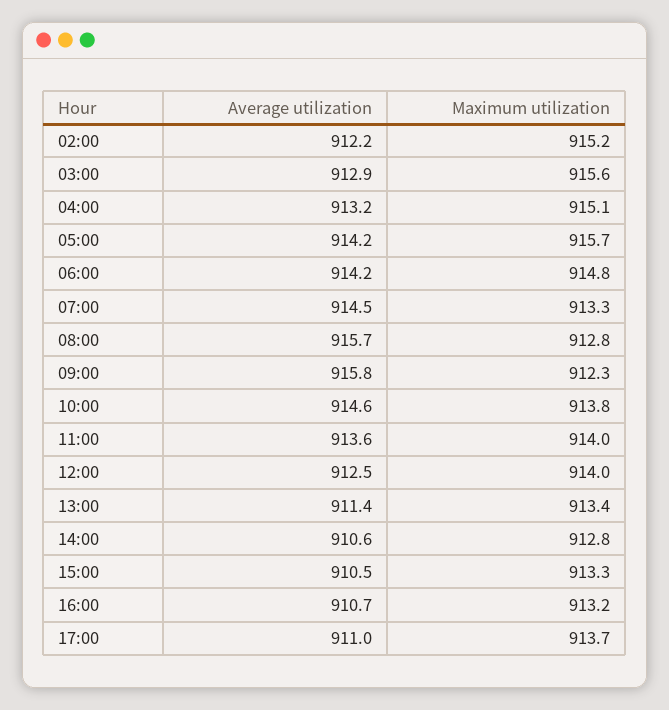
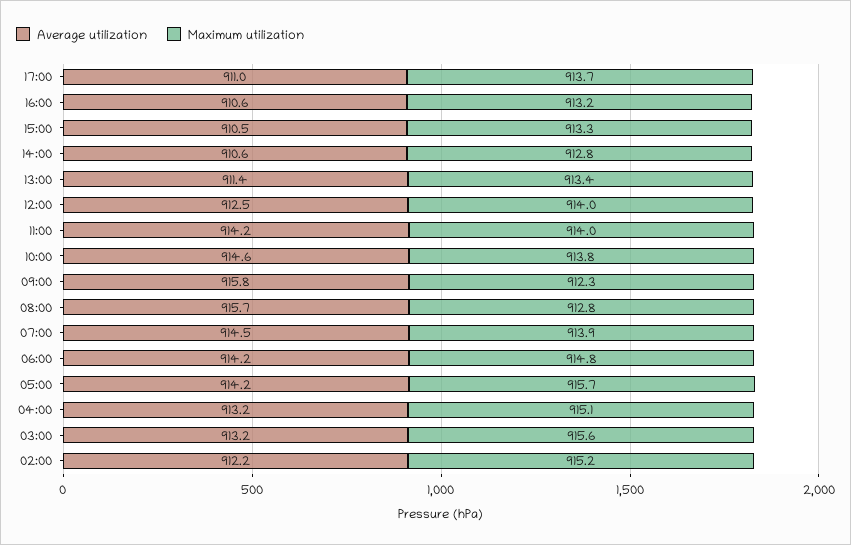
Average utilization, 03:00: 912.9 -> 913.2
Maximum utilization, 07:00: 913.3 -> 913.9
Average utilization, 11:00: 913.6 -> 914.2
Average utilization, 16:00: 910.7 -> 910.6

